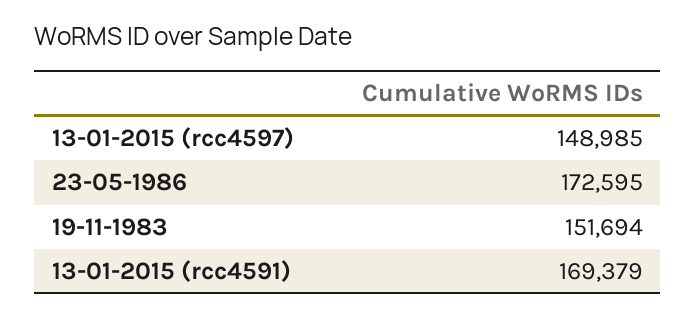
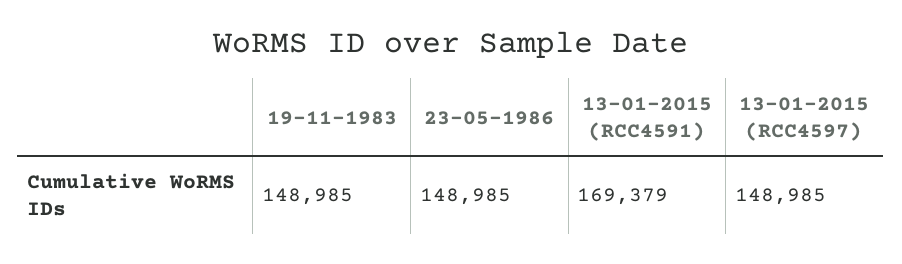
23-05-1986: 172595 -> 148985
19-11-1983: 151694 -> 148985

